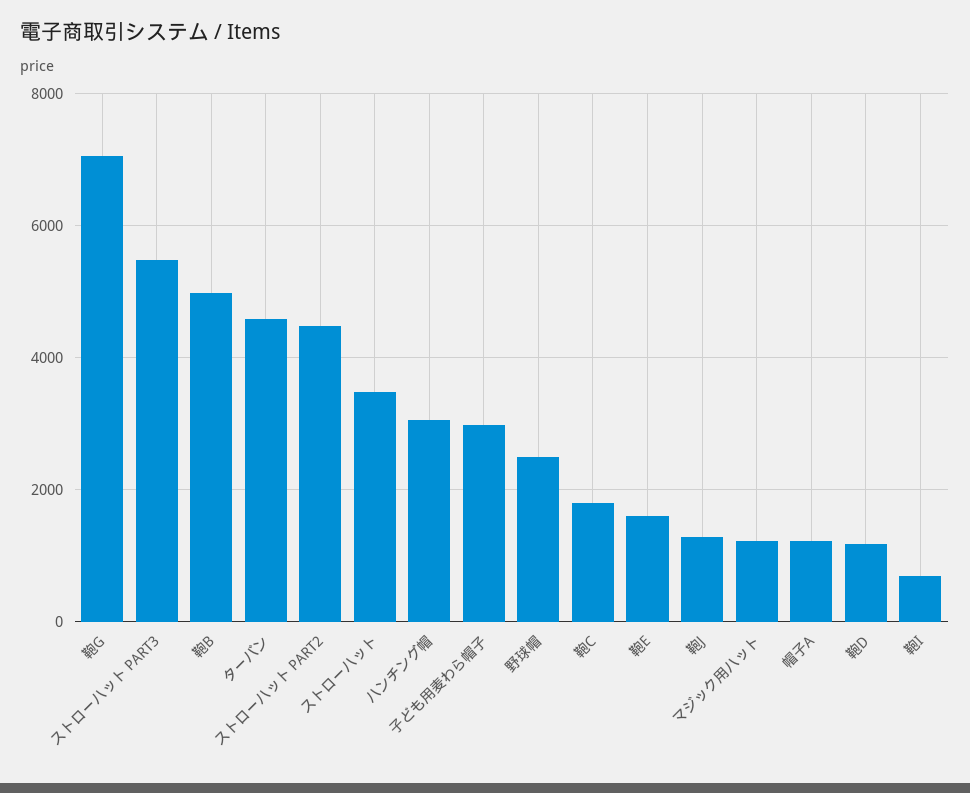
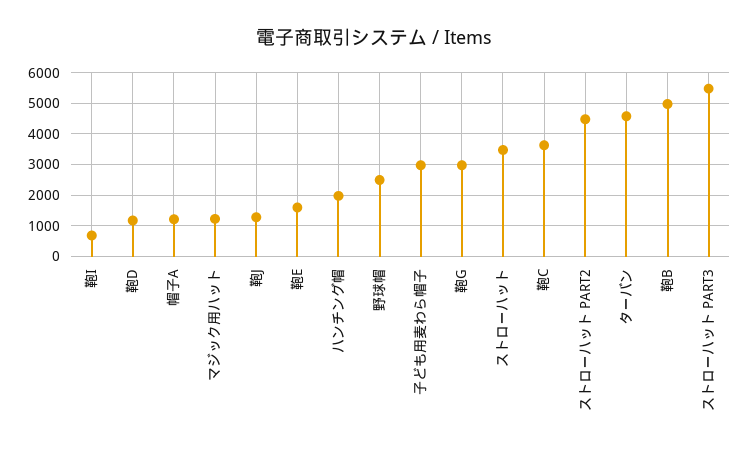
鞄G: 7000 -> 3000
ハンチング帽: 3000 -> 2000
鞄C: 1800 -> 3600

